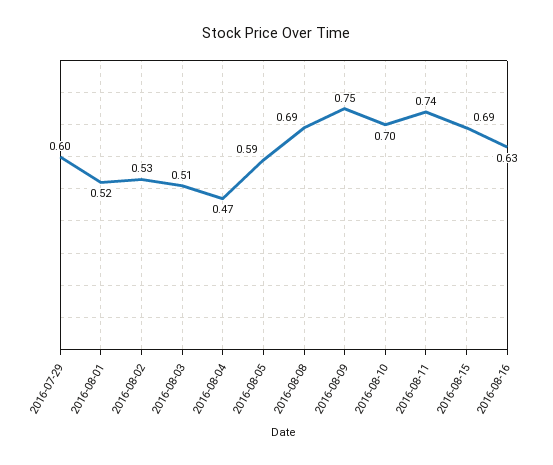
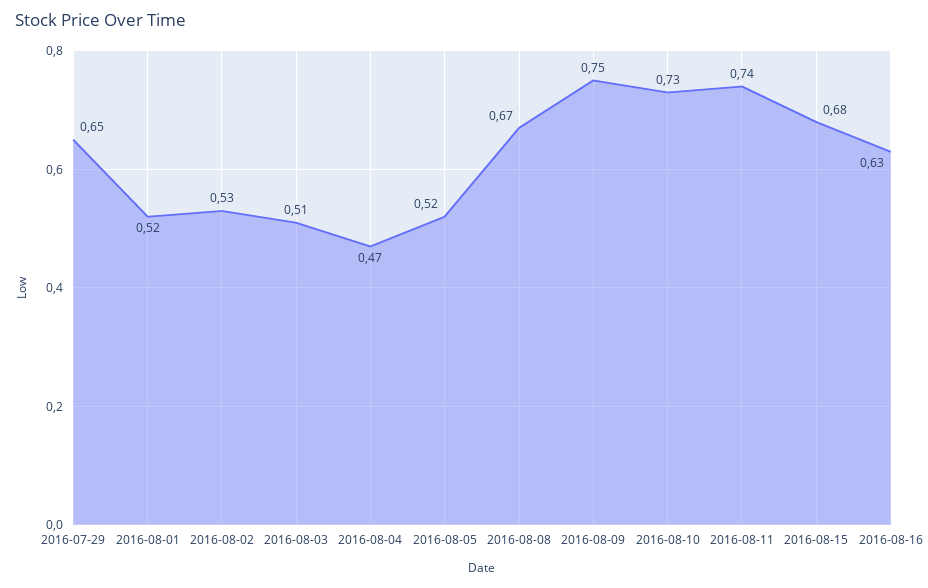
2016-07-29: 0.6 -> 0.65
2016-08-05: 0.59 -> 0.52
2016-08-08: 0.69 -> 0.67
2016-08-10: 0.7 -> 0.73
2016-08-15: 0.69 -> 0.68

